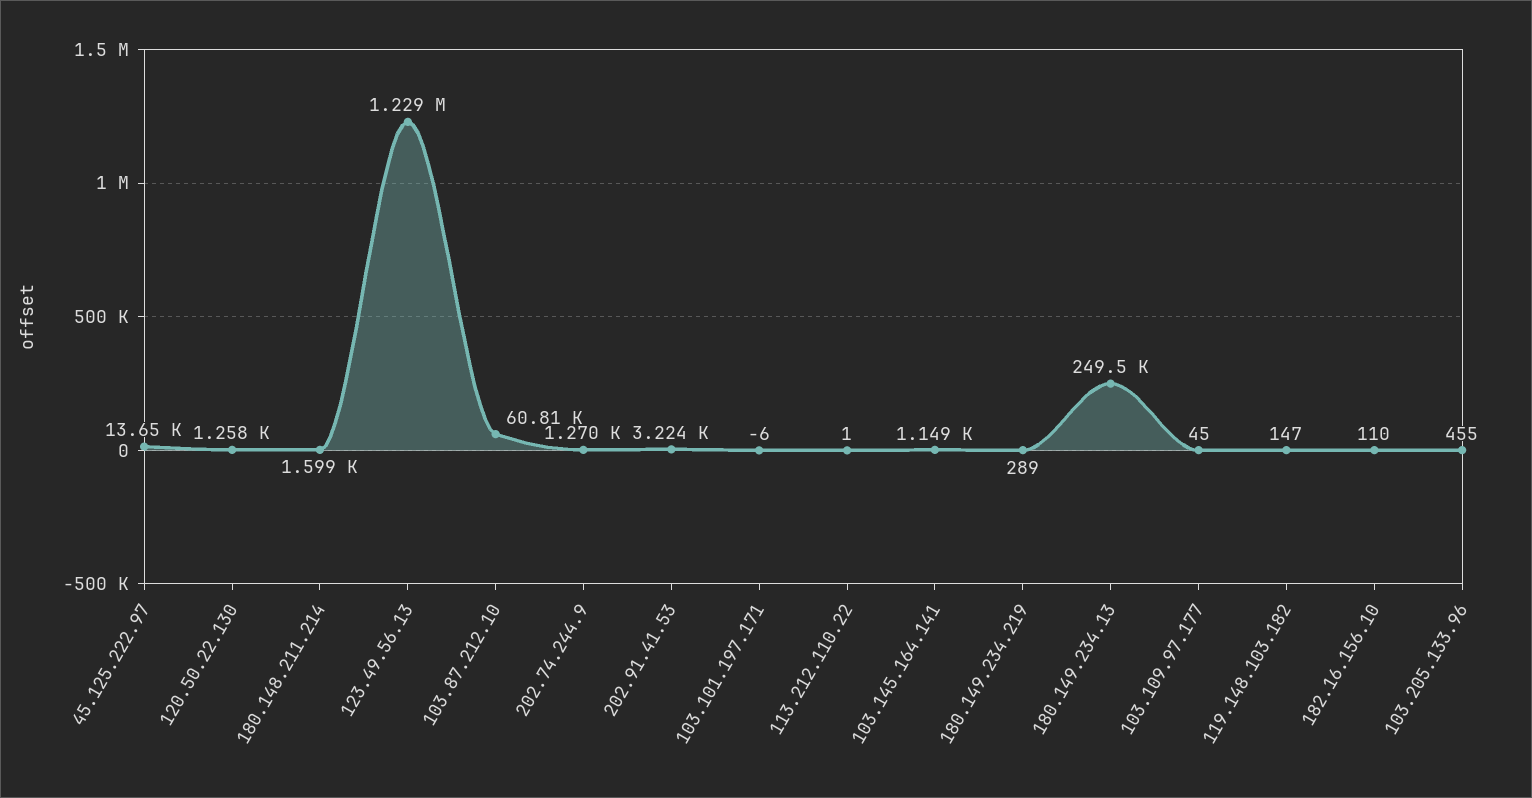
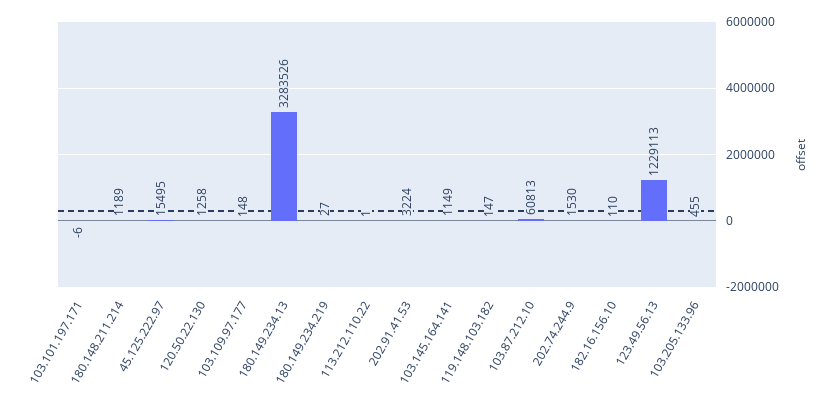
45.125.222.97: 13650 -> 15495
180.148.211.214: 1599 -> 1189
202.74.244.9: 1270 -> 1530
180.149.234.219: 289 -> 27
180.149.234.13: 249500 -> 3283526
103.109.97.177: 45 -> 148

